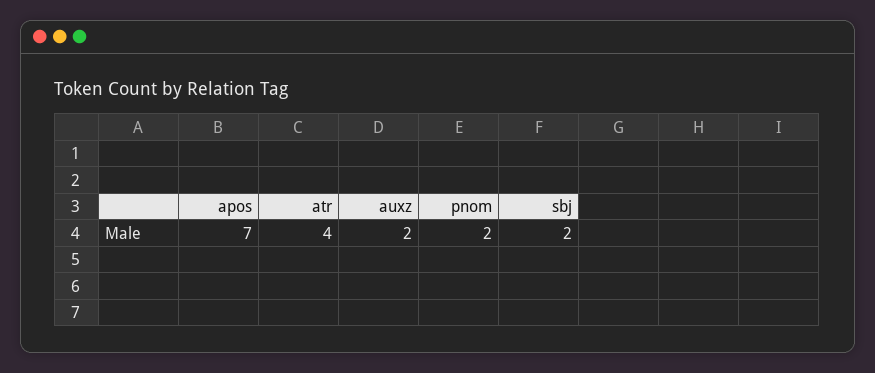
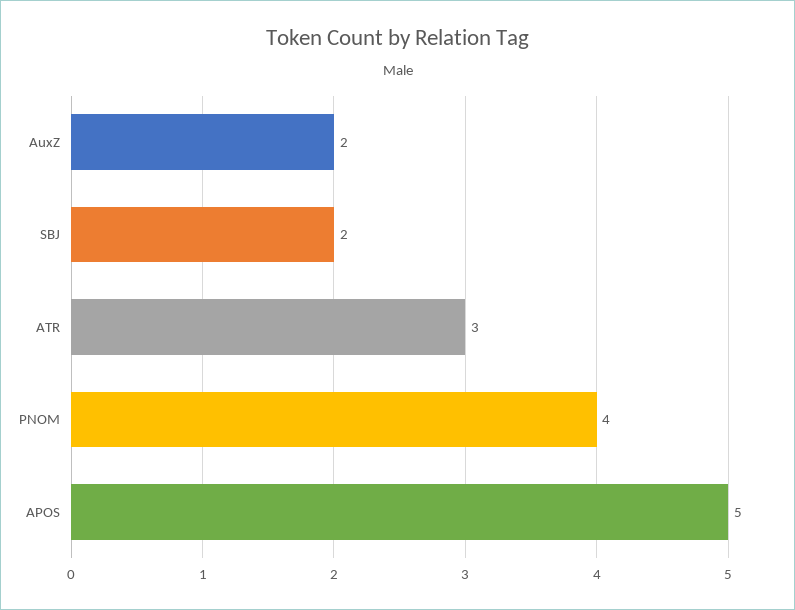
apos: 7 -> 5
atr: 4 -> 3
pnom: 2 -> 4

